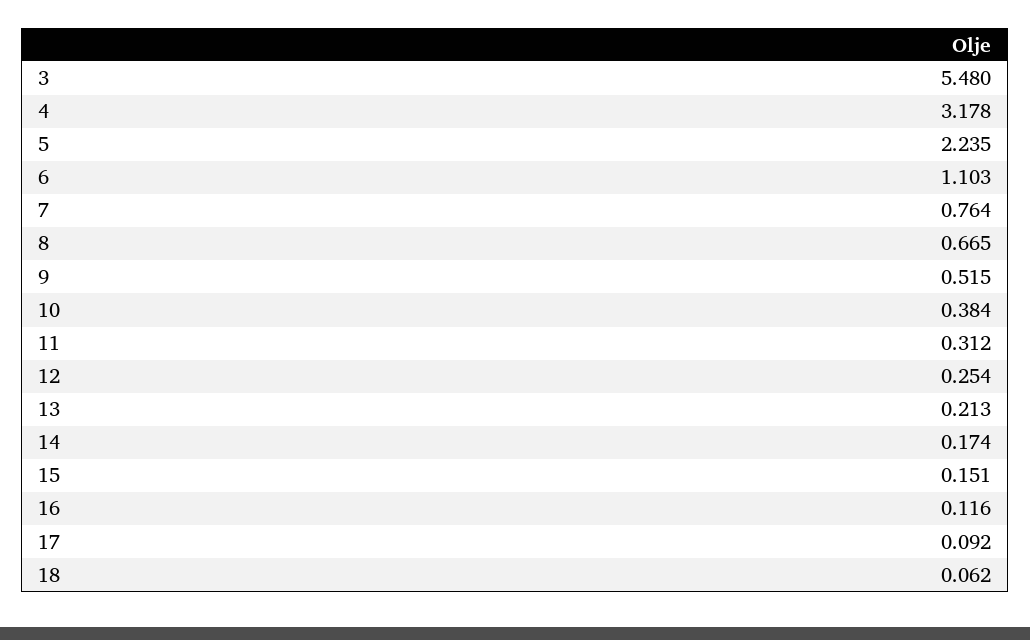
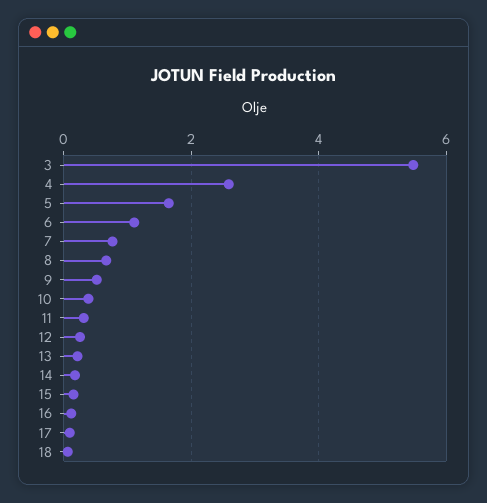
4: 3.178 -> 2.6
5: 2.235 -> 1.6

